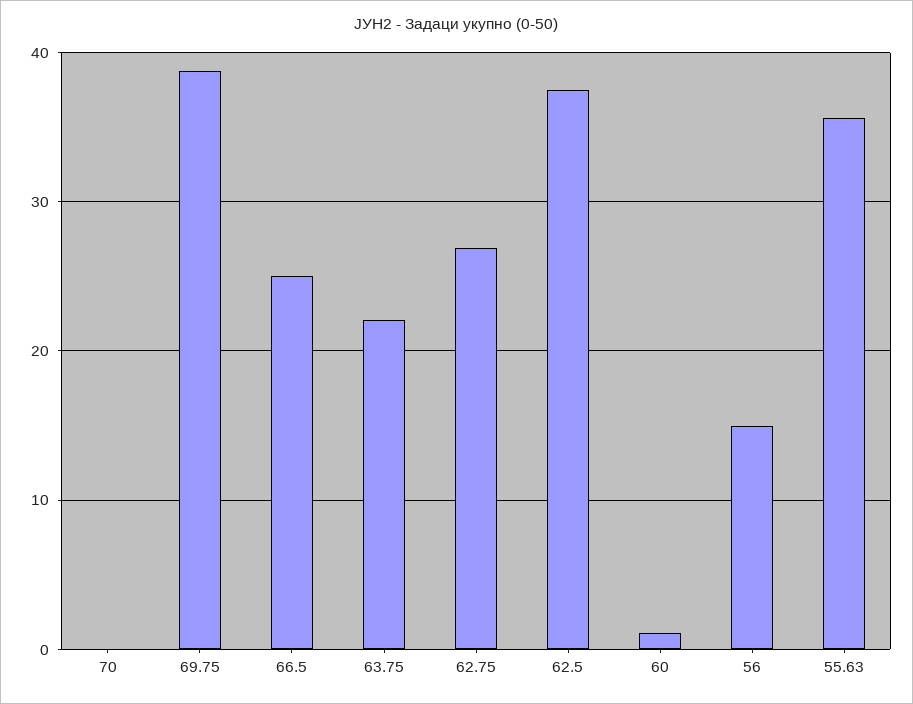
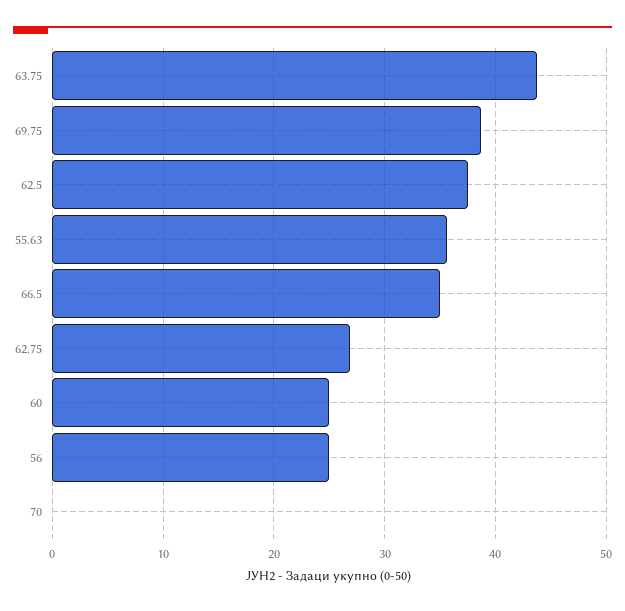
66.5: 25 -> 35
63.75: 22 -> 44
60: 1 -> 25
56: 15 -> 25

